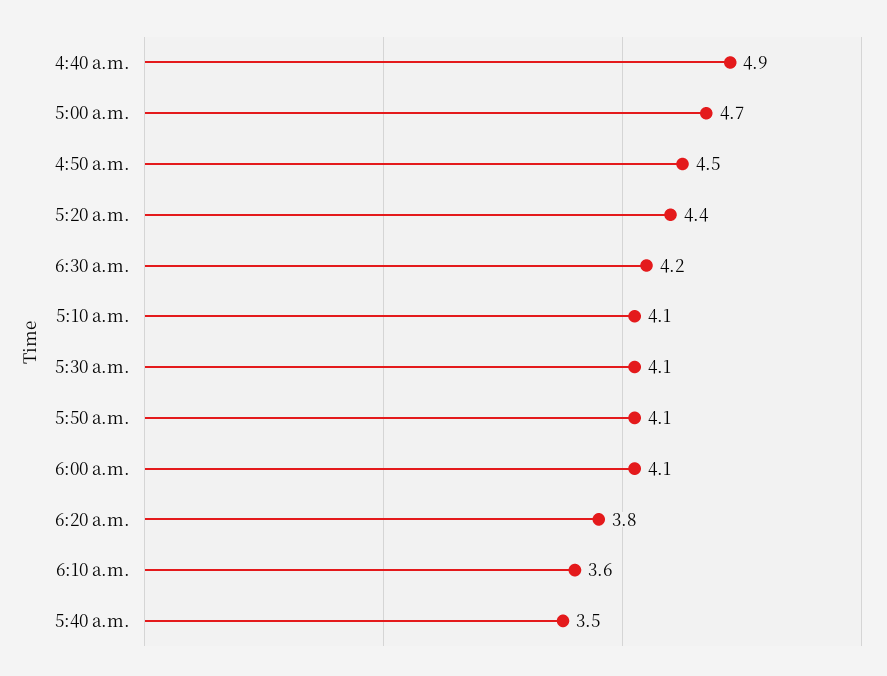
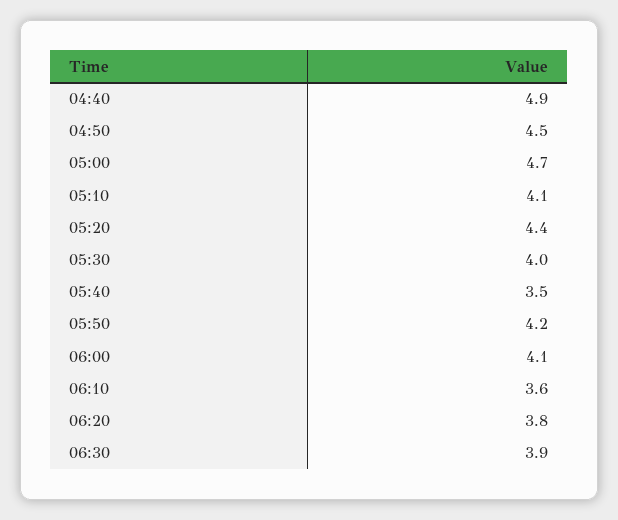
6:30 a.m.: 4.2 -> 3.9
5:30 a.m.: 4.1 -> 4
5:50 a.m.: 4.1 -> 4.2

